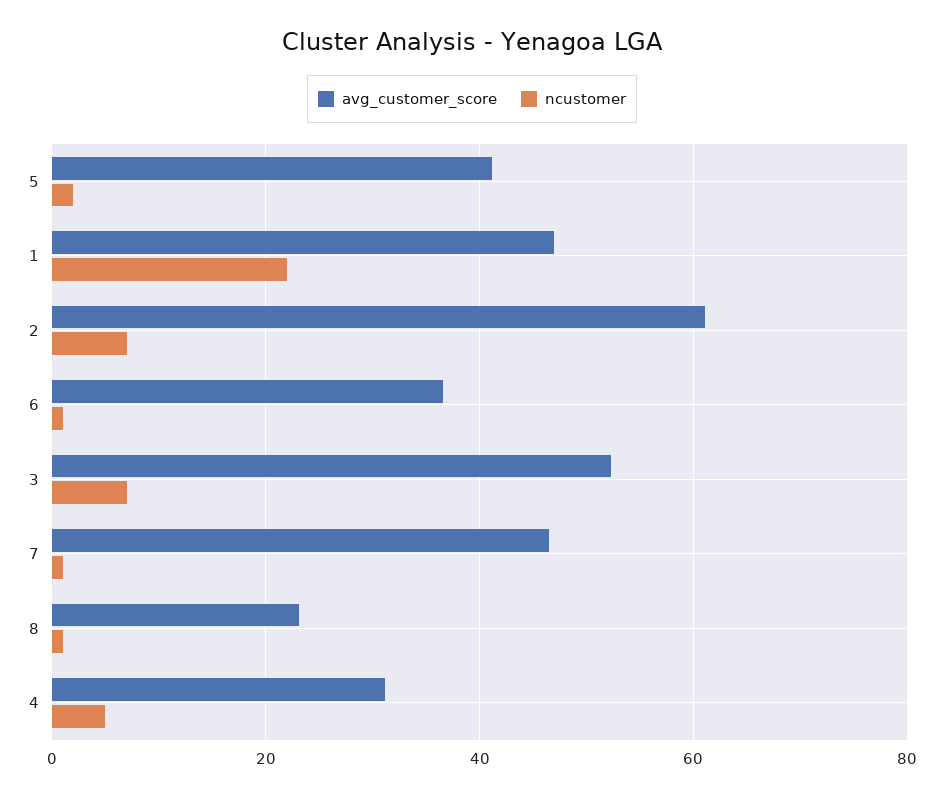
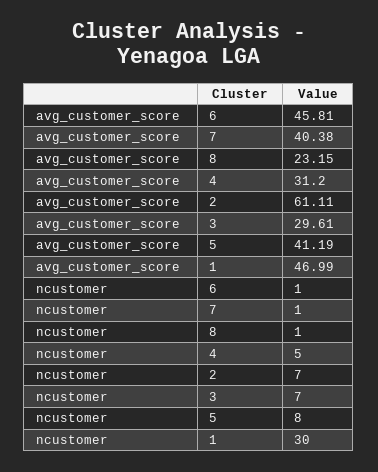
ncustomer, 5: 2 -> 8
ncustomer, 1: 22 -> 30
avg_customer_score, 6: 36 -> 45.81
avg_customer_score, 3: 52 -> 29.61
avg_customer_score, 7: 46 -> 40.38

